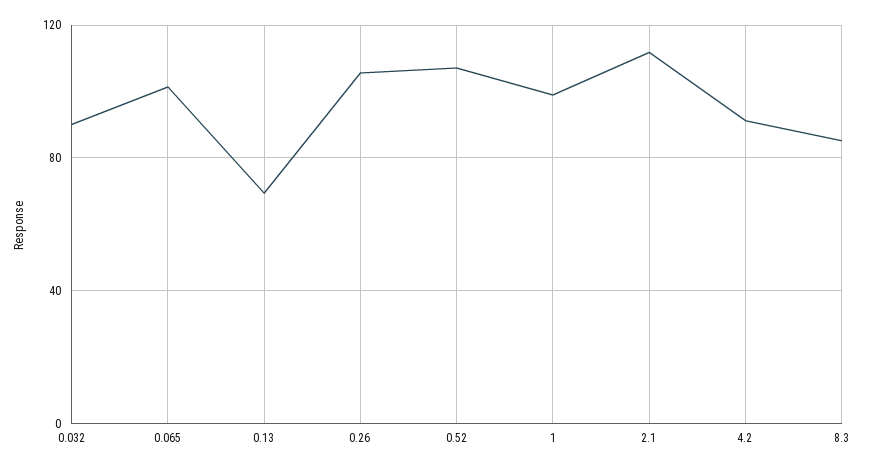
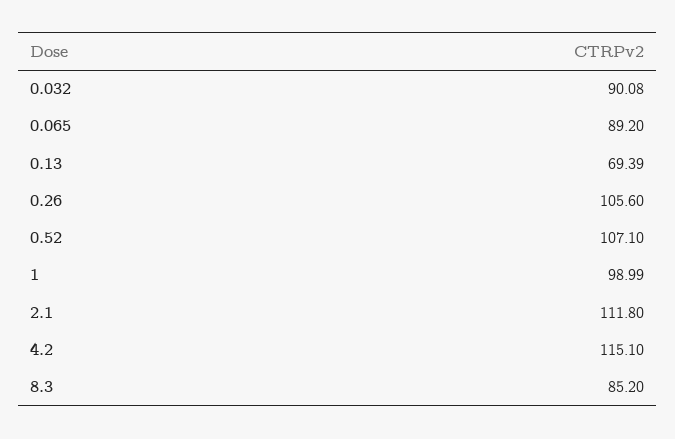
0.065: 100 -> 89.2
4.2: 90 -> 115.1

